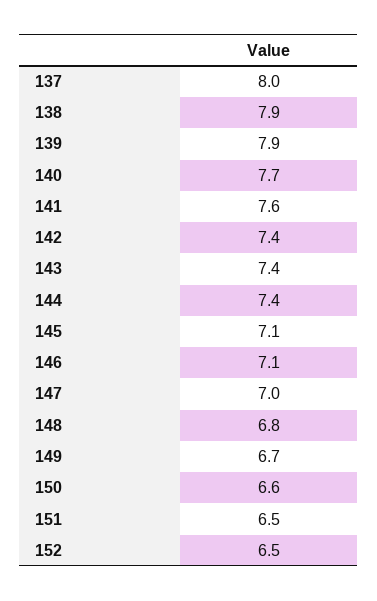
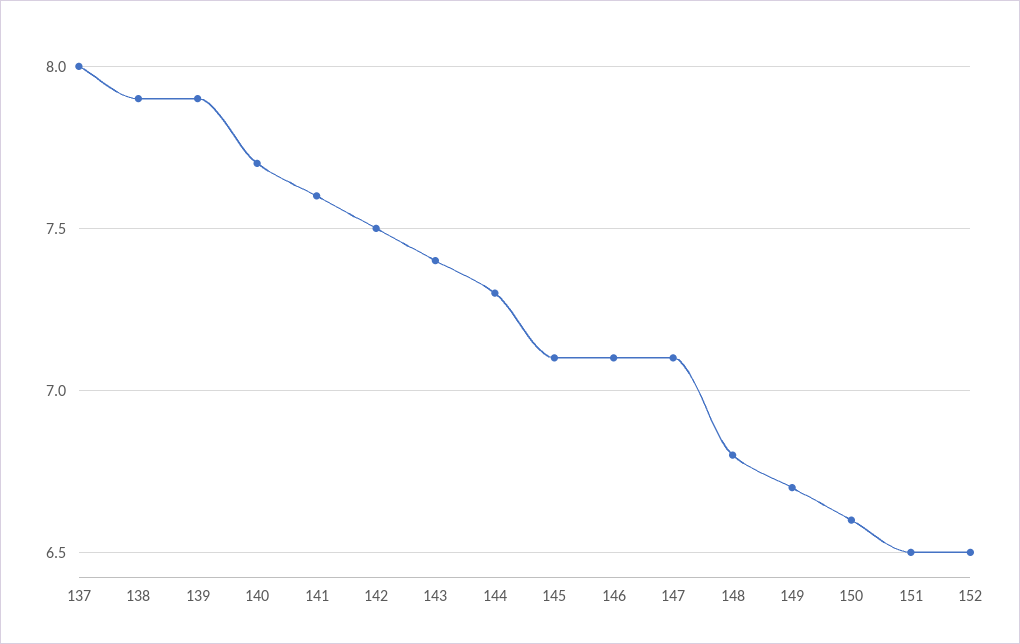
142: 7.4 -> 7.5
144: 7.4 -> 7.3
147: 7 -> 7.1

